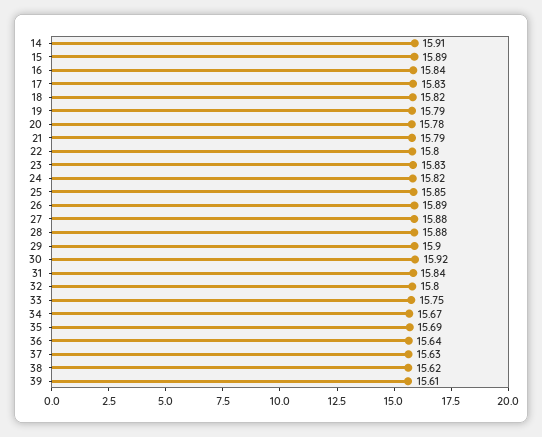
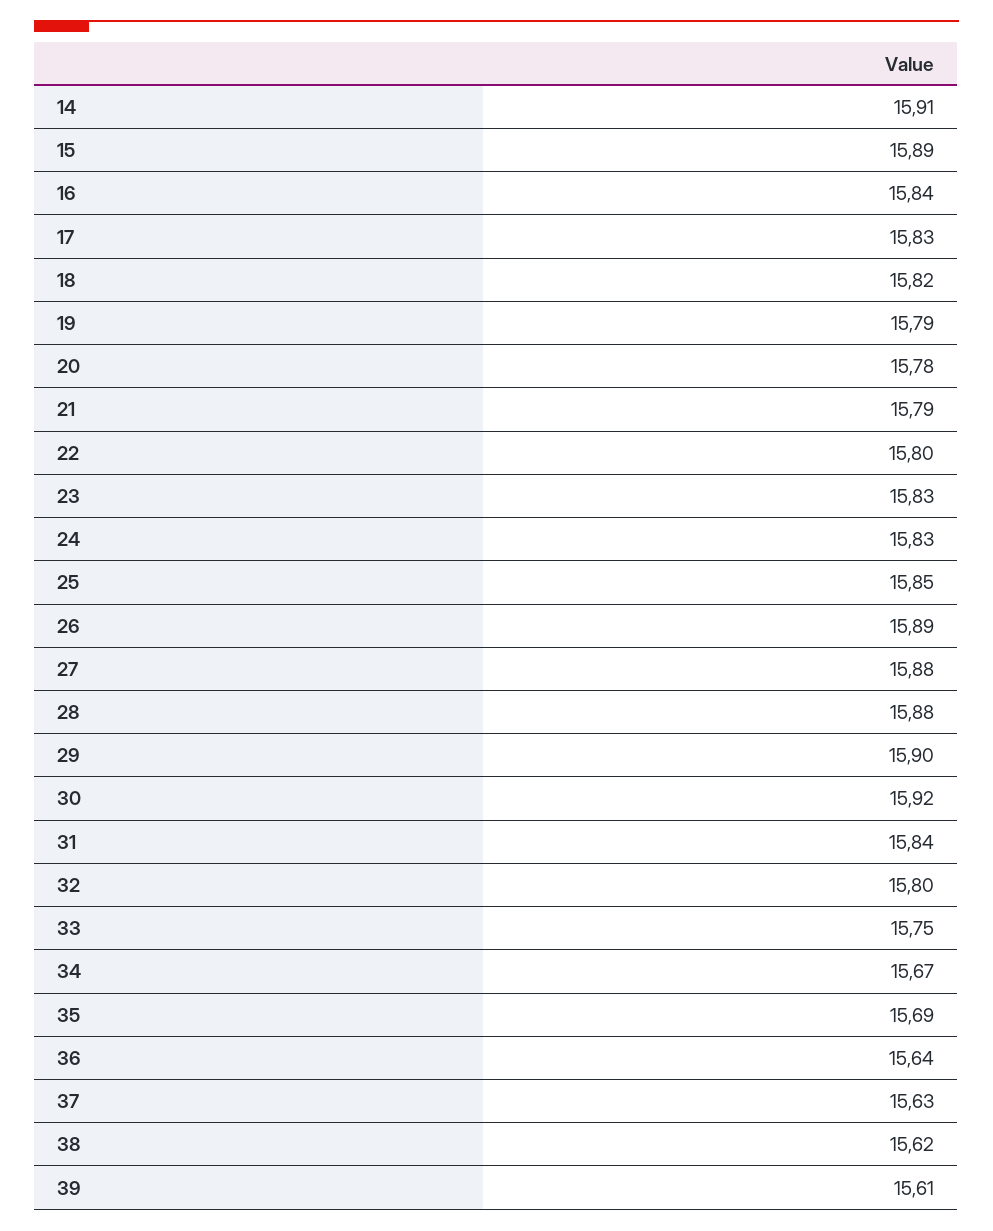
24: 15.82 -> 15.83

